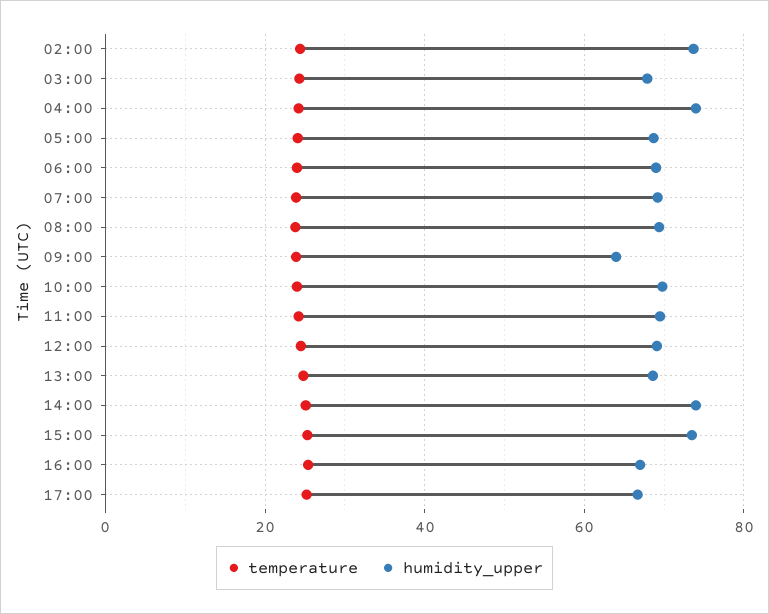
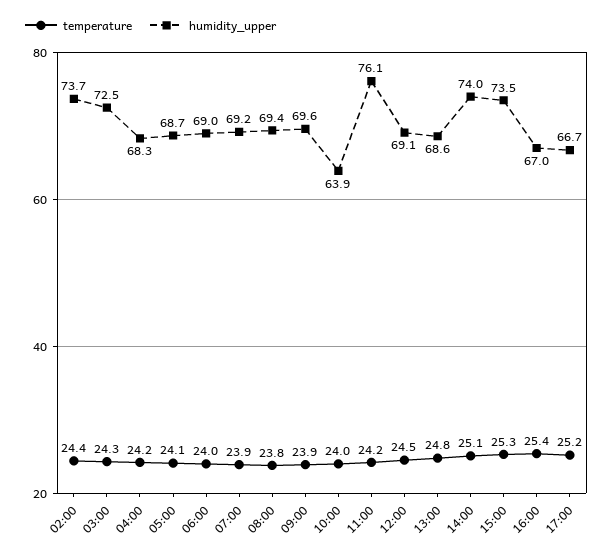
humidity_upper, 03:00: 68 -> 72.5
humidity_upper, 04:00: 74 -> 68.3
humidity_upper, 09:00: 64 -> 69.6
humidity_upper, 10:00: 70 -> 63.9
humidity_upper, 11:00: 70 -> 76.1

